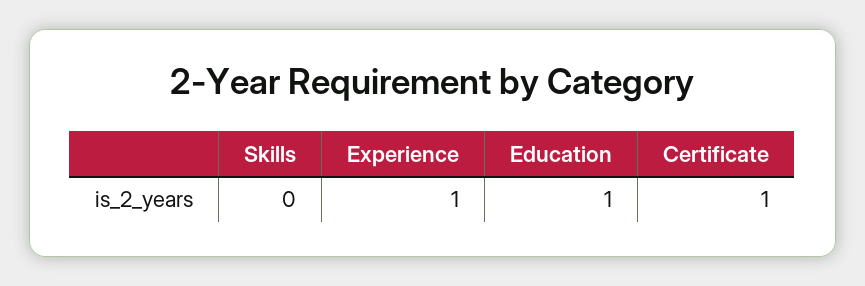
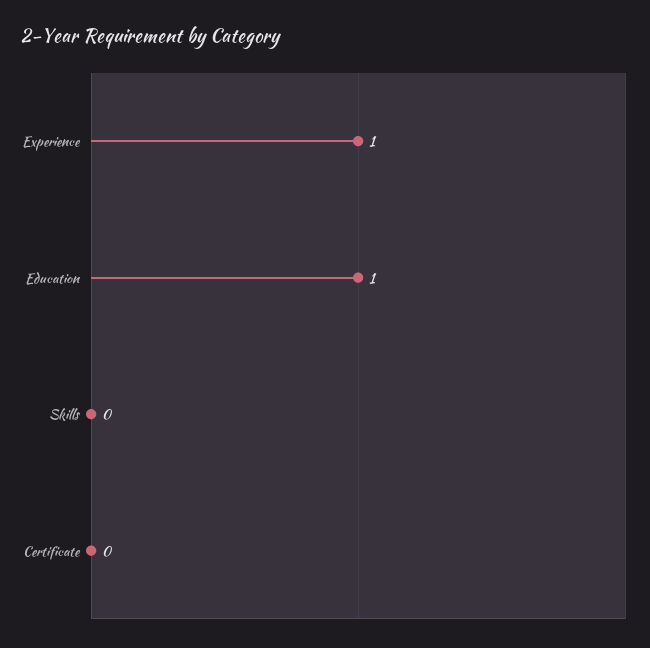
Certificate: 1 -> 0

